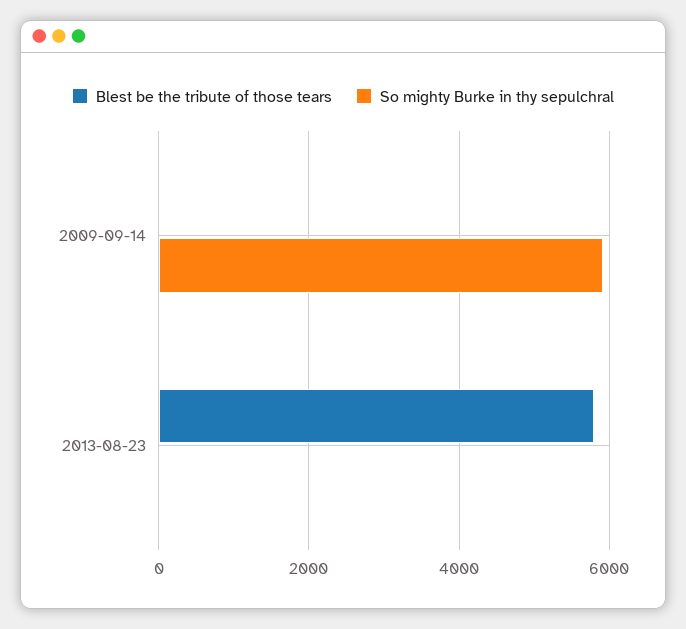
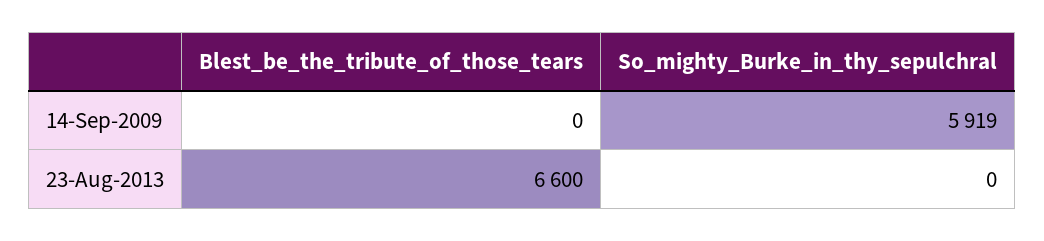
Blest be the tribute of those tears, 2013-08-23: 5800 -> 6600

